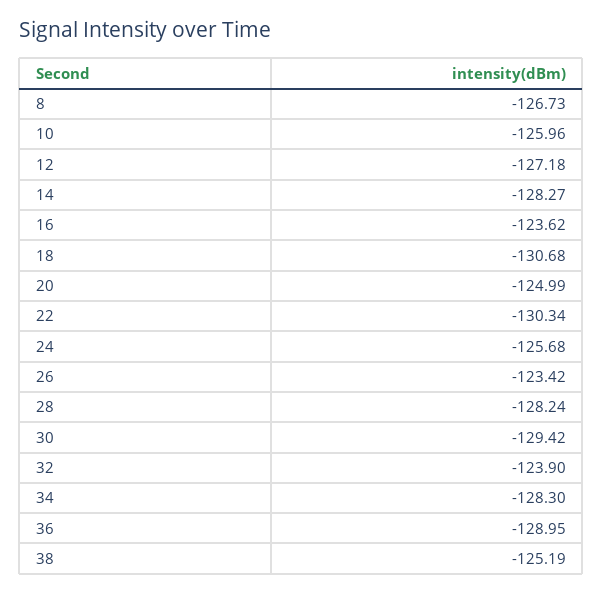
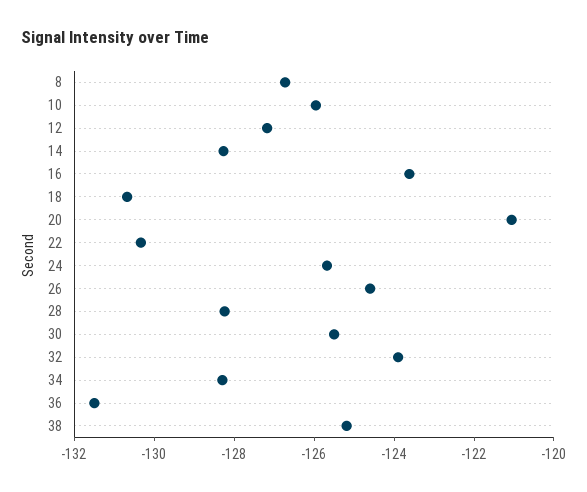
20: -124.99 -> -121
26: -123.42 -> -124.5
30: -129.42 -> -125.5
36: -128.95 -> -131.5

